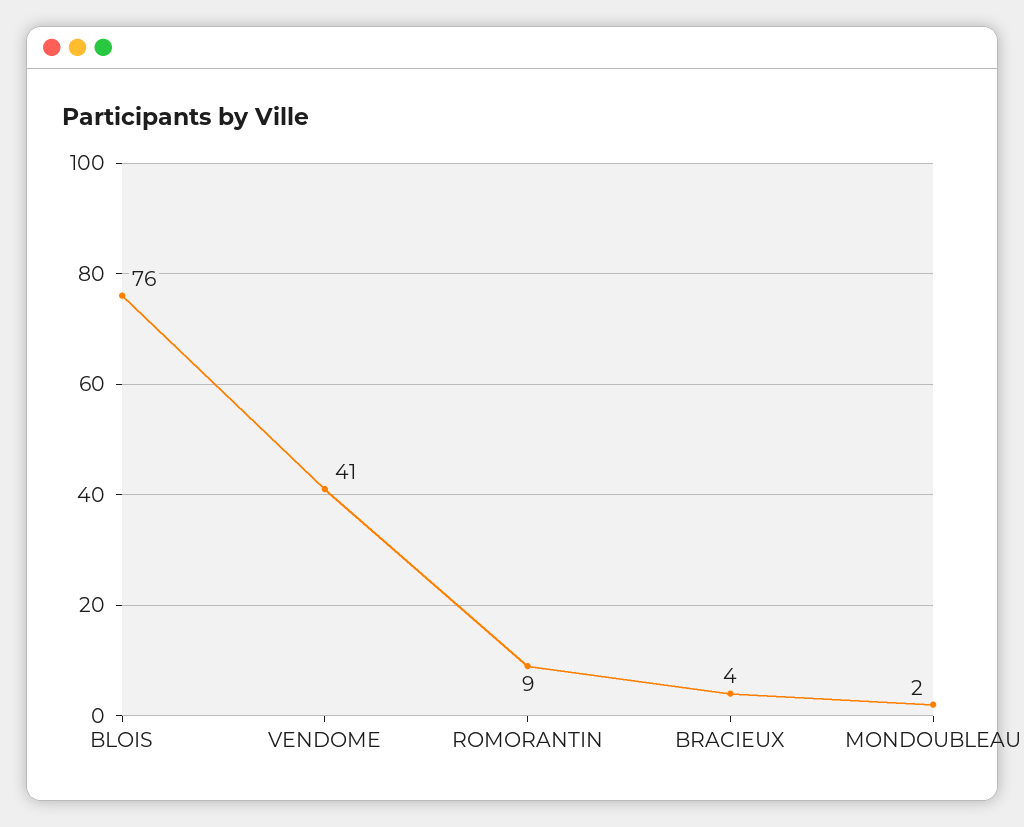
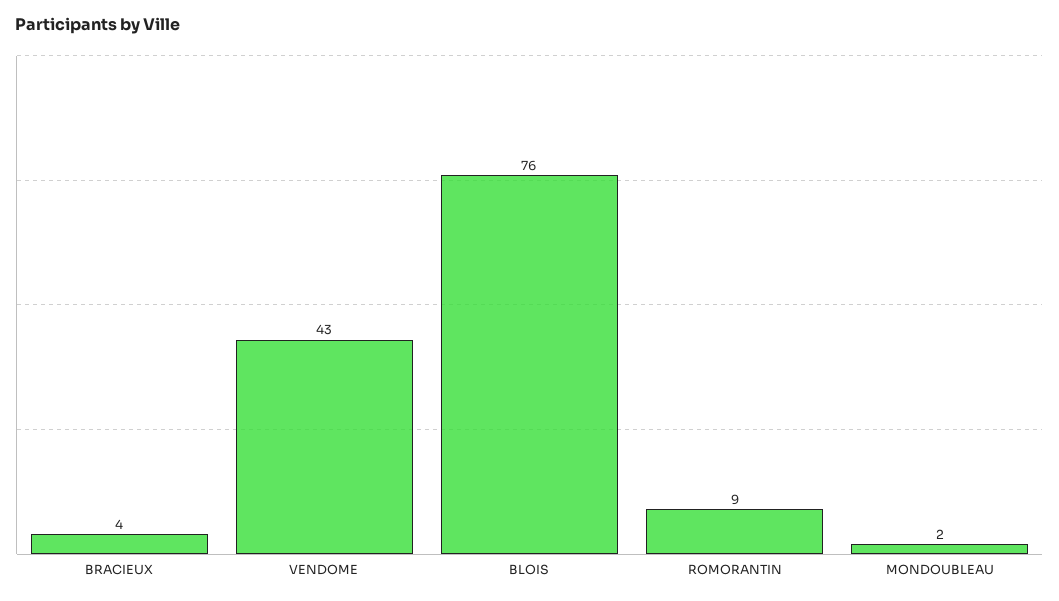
VENDOME: 41 -> 43

